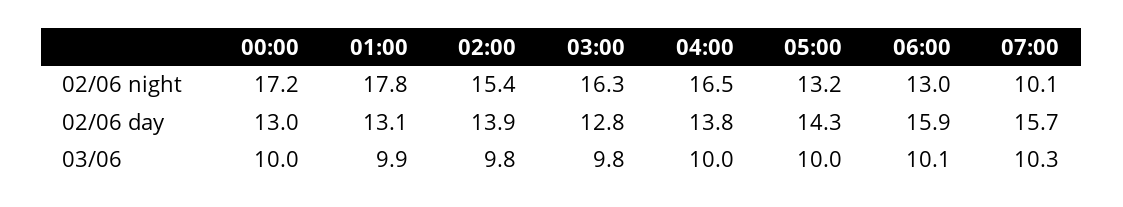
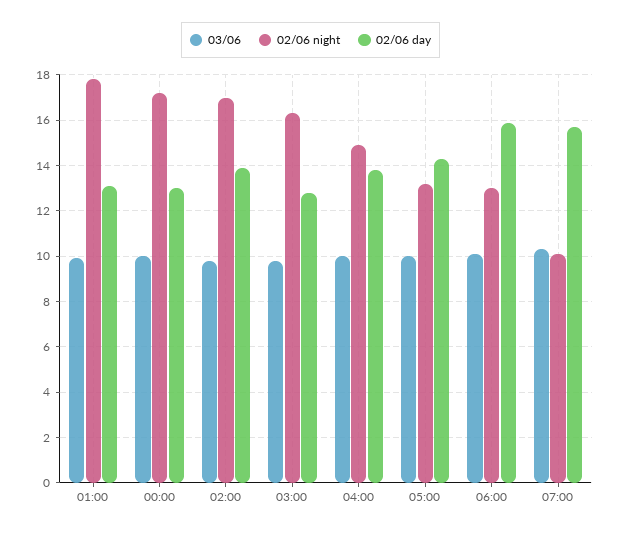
02/06 night, 02:00: 15.4 -> 17
02/06 night, 04:00: 16.5 -> 15

